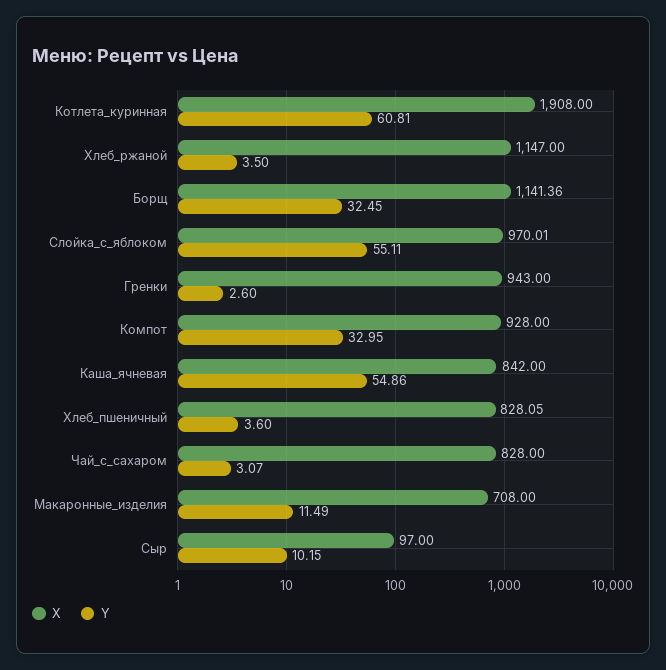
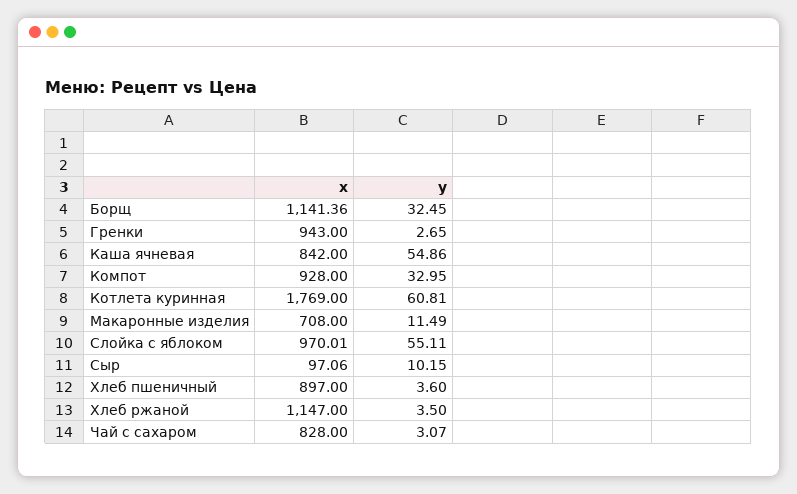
X, Котлета_куринная: 1908 -> 1769
Y, Гренки: 2.6 -> 2.65
X, Хлеб_пшеничный: 828.05 -> 897
X, Сыр: 97 -> 97.06

